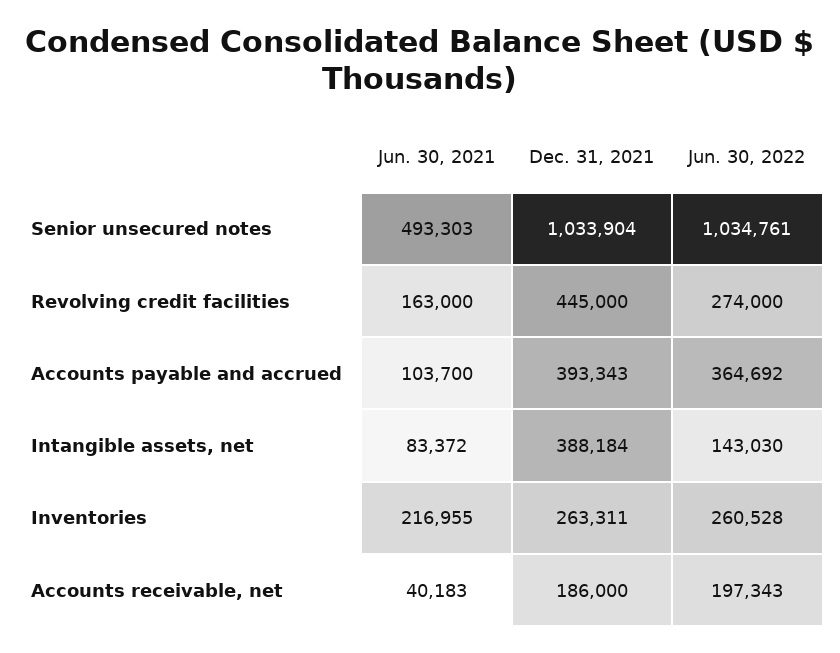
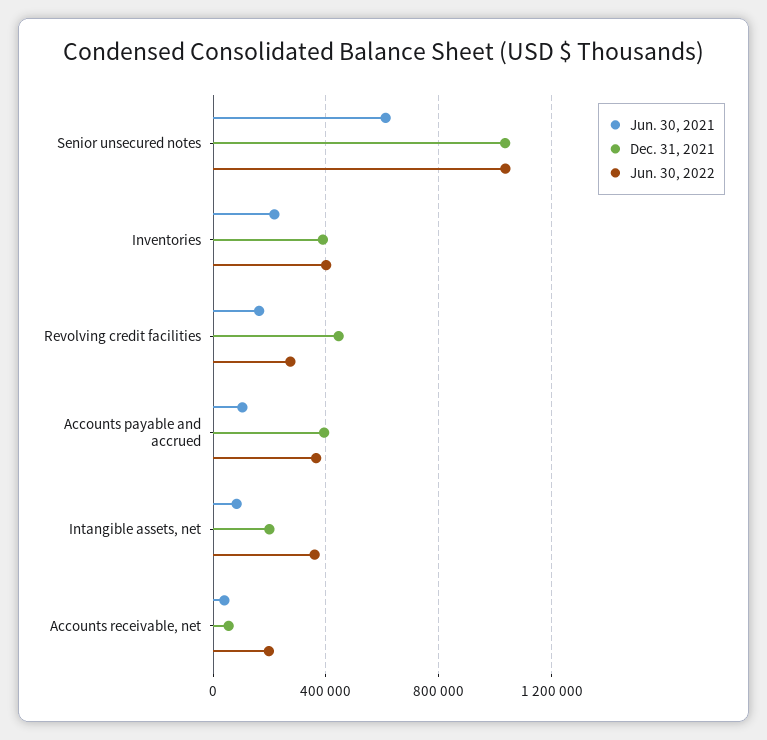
Jun. 30, 2021, Senior unsecured notes: 493303 -> 600000
Dec. 31, 2021, Intangible assets, net: 388184 -> 200000
Jun. 30, 2022, Intangible assets, net: 143030 -> 350000
Dec. 31, 2021, Inventories: 263311 -> 400000
Jun. 30, 2022, Inventories: 260528 -> 400000
Dec. 31, 2021, Accounts receivable, net: 186000 -> 50000

